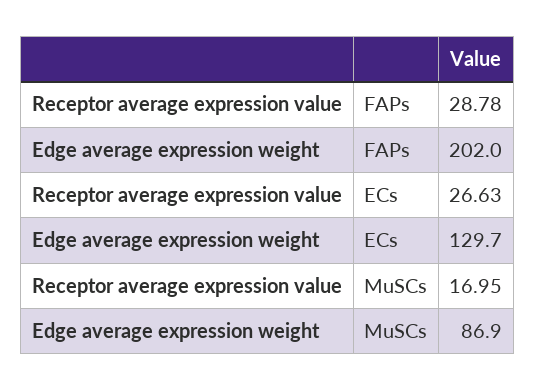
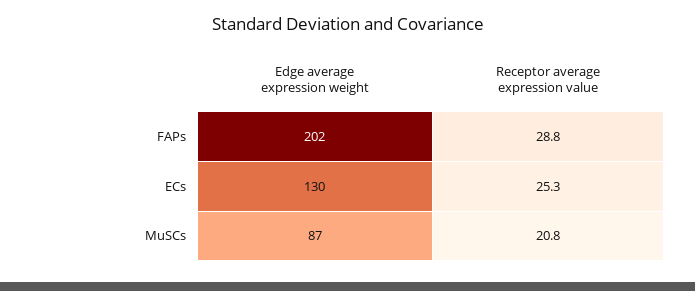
Receptor average expression value, ECs: 26.63 -> 25.3
Receptor average expression value, MuSCs: 16.95 -> 20.8

